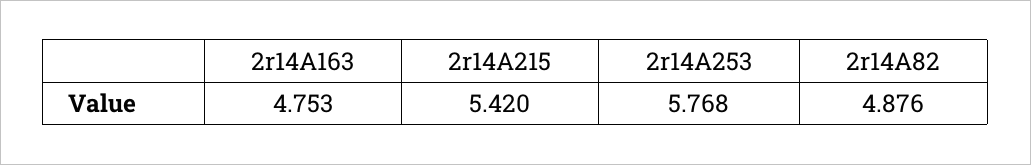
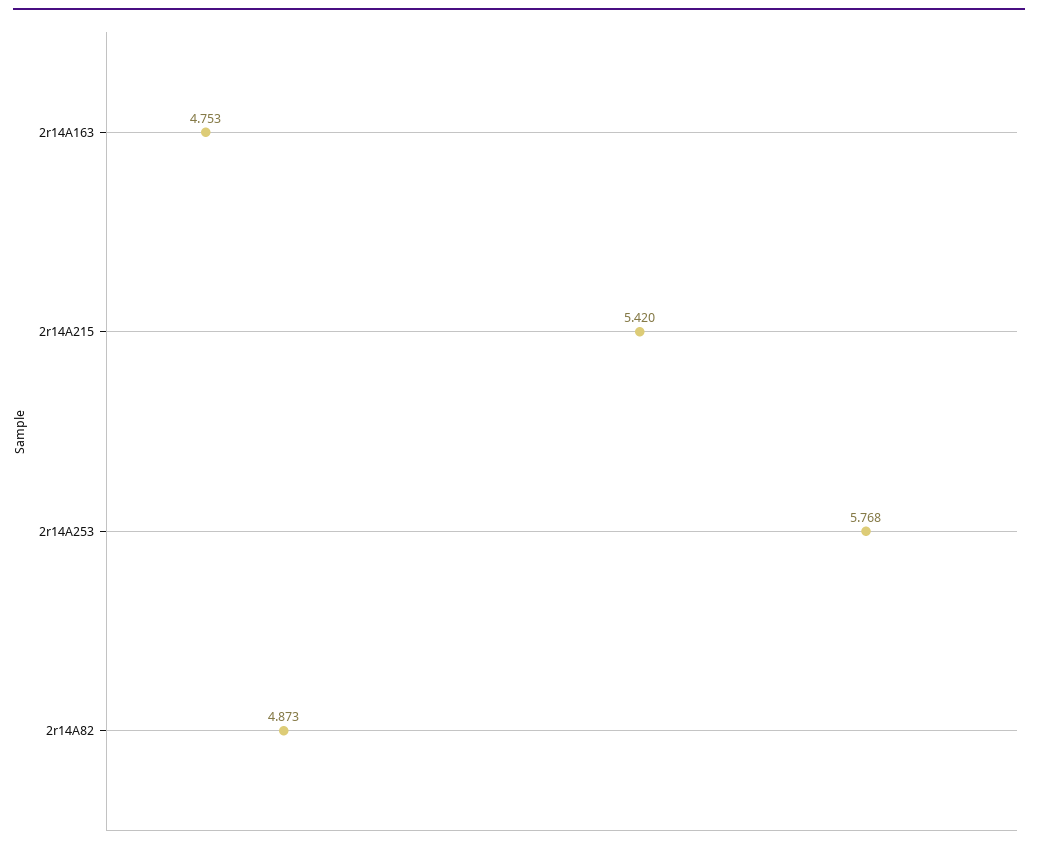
2r14A82: 4.876 -> 4.873

